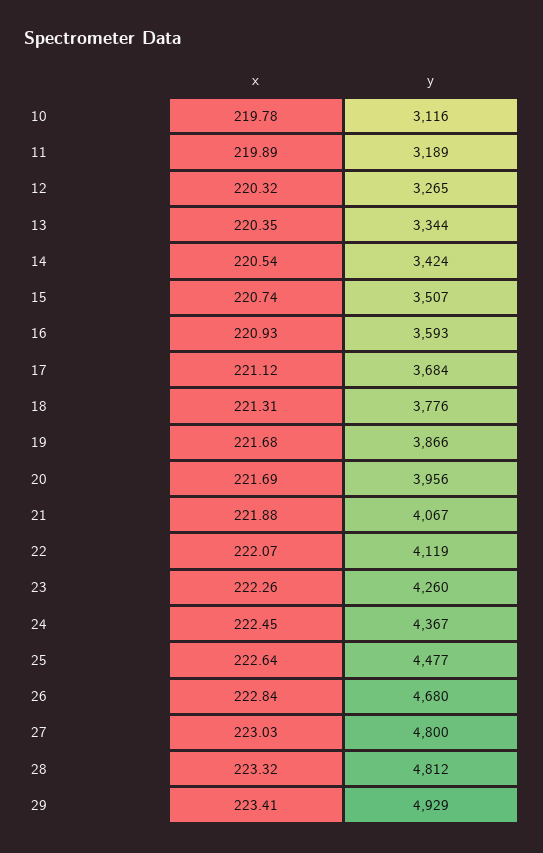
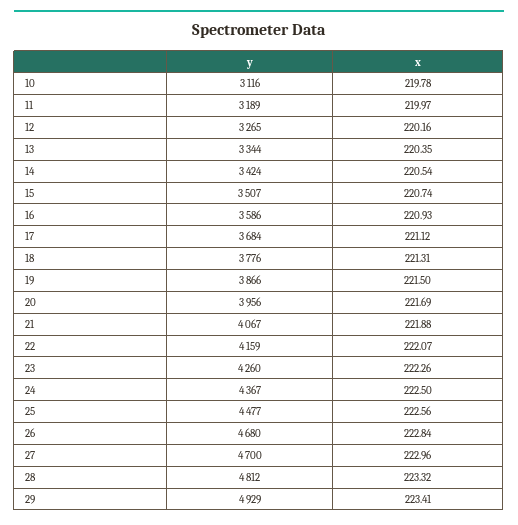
x, 11: 219.89 -> 219.97
x, 12: 220.32 -> 220.16
y, 16: 3593 -> 3586
x, 19: 221.68 -> 221.5
y, 22: 4119 -> 4159
x, 24: 222.45 -> 222.5
x, 25: 222.64 -> 222.56
x, 27: 223.03 -> 222.96
y, 27: 4800 -> 4700

